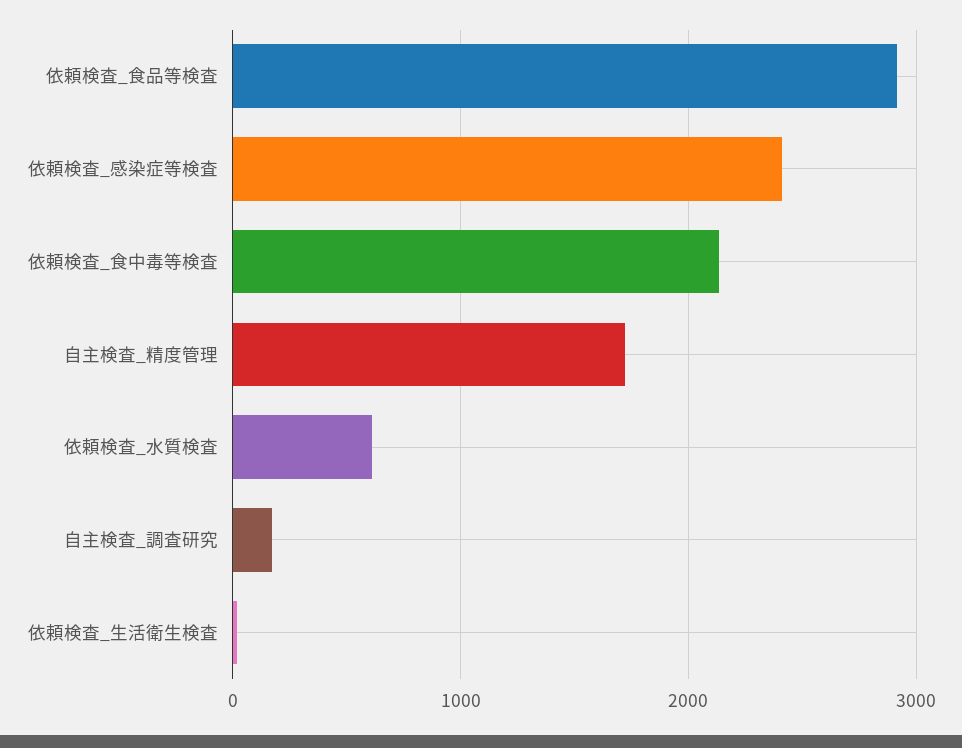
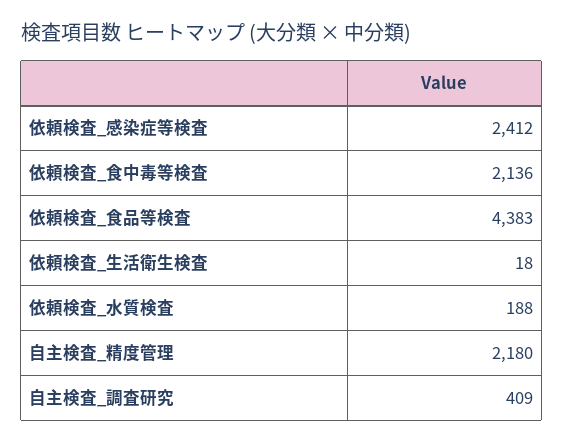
依頼検査_食品等検査: 2900 -> 4383
自主検査_精度管理: 1700 -> 2180
依頼検査_水質検査: 600 -> 188
自主検査_調査研究: 200 -> 409

